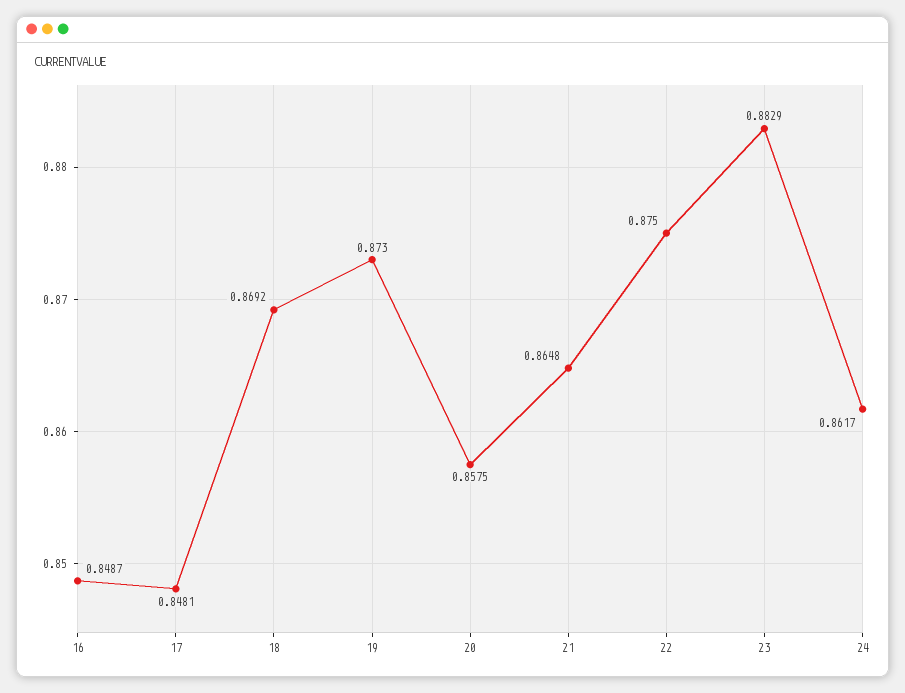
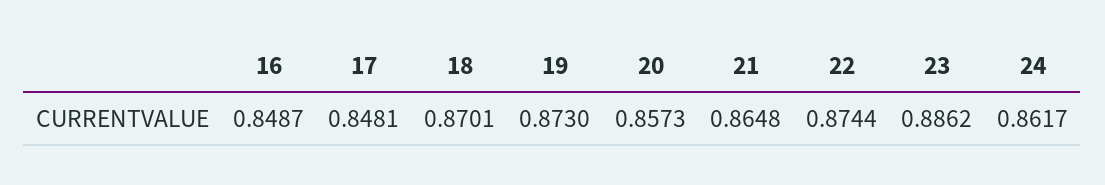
18: 0.8692 -> 0.8701
20: 0.8575 -> 0.8573
22: 0.875 -> 0.8744
23: 0.8829 -> 0.8862

